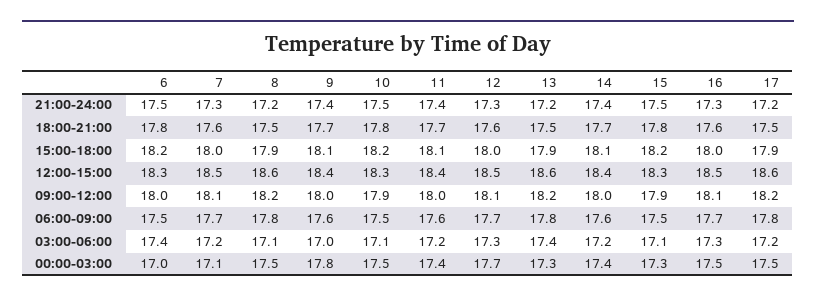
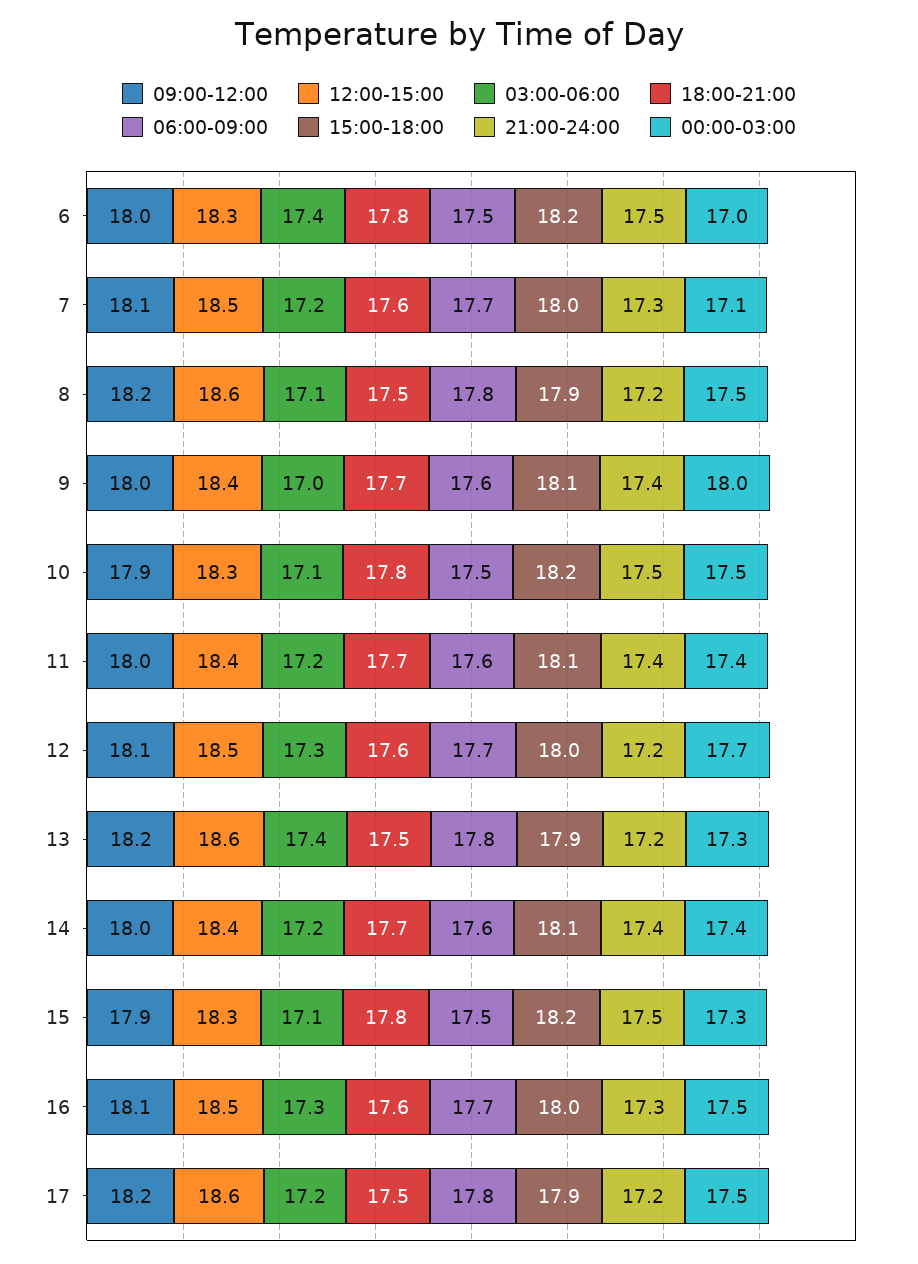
21:00-24:00, 12: 17.3 -> 17.2
00:00-03:00, 9: 17.8 -> 18

